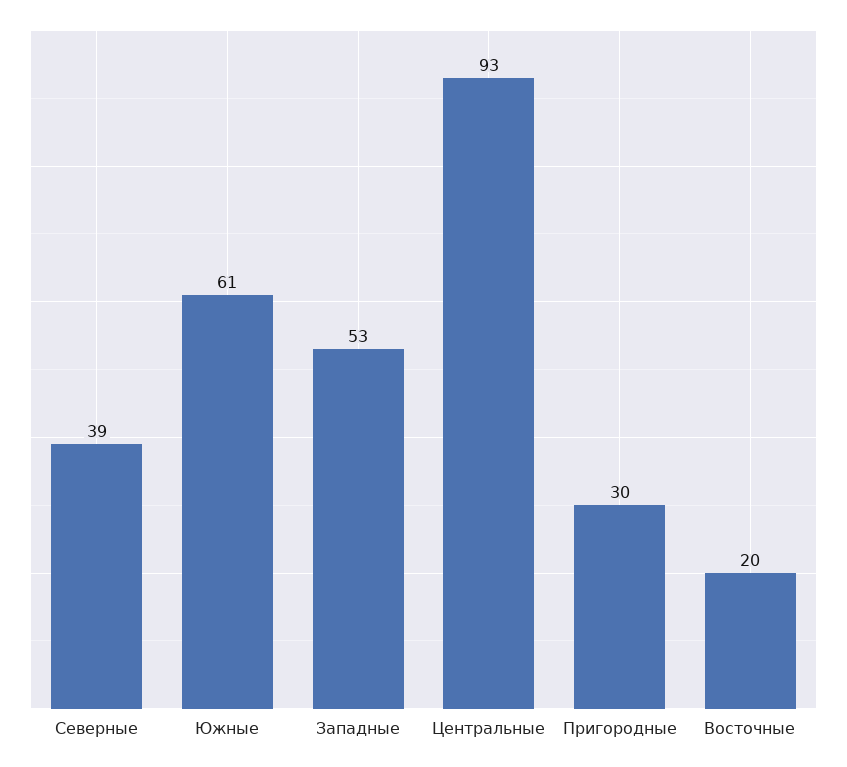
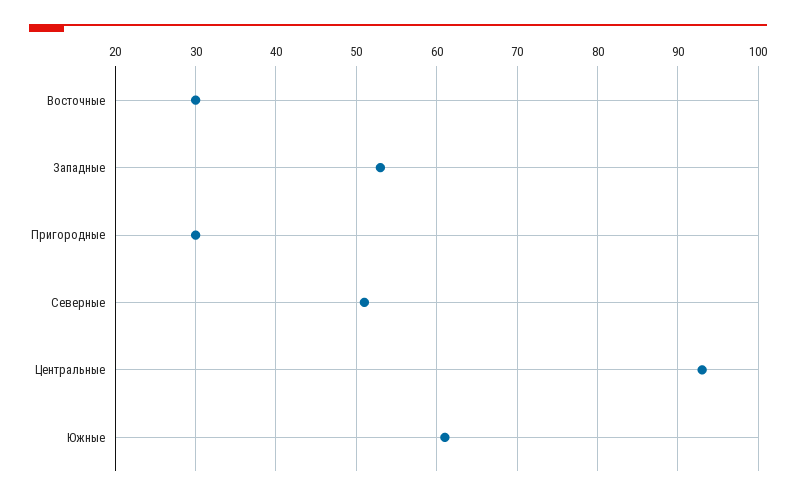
Северные: 39 -> 51
Восточные: 20 -> 30

